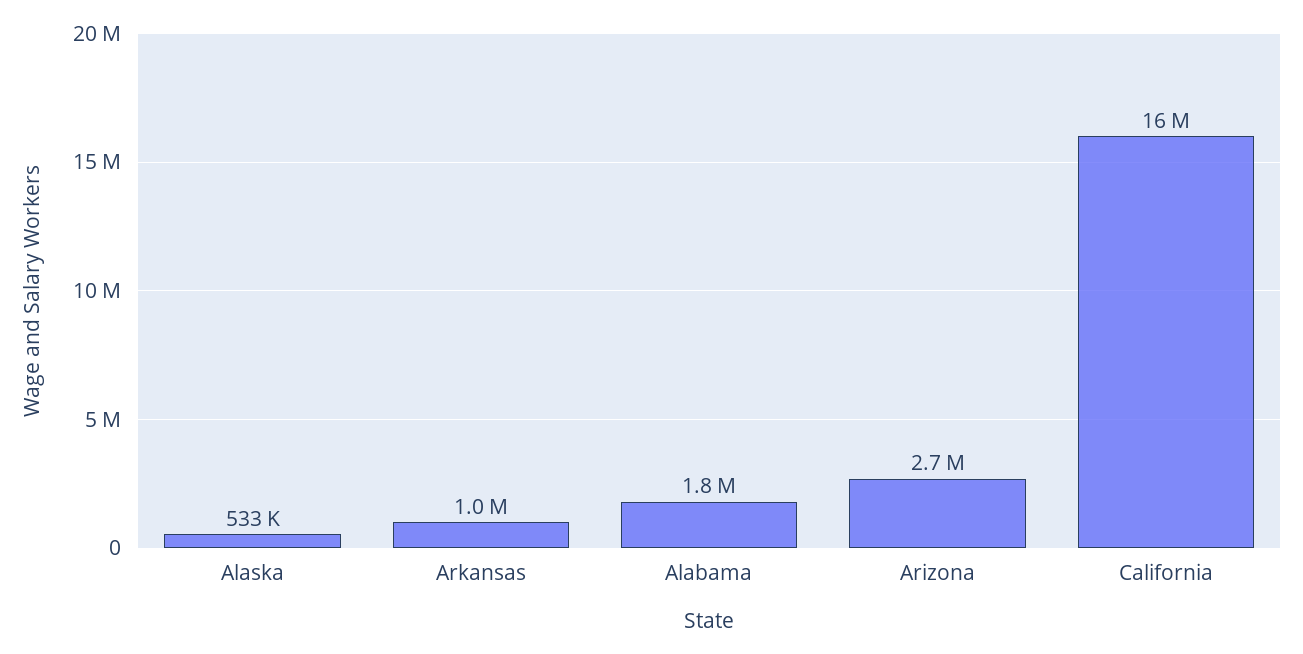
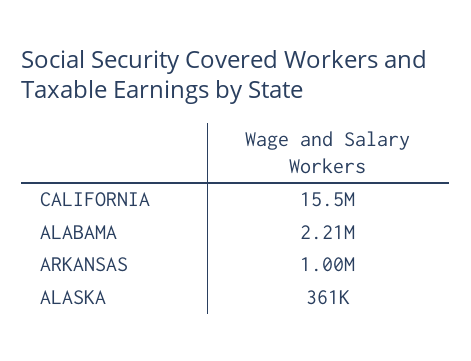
Alaska: 533000 -> 361000
Alabama: 1800000 -> 2210000
Arizona: 2700000 -> none

